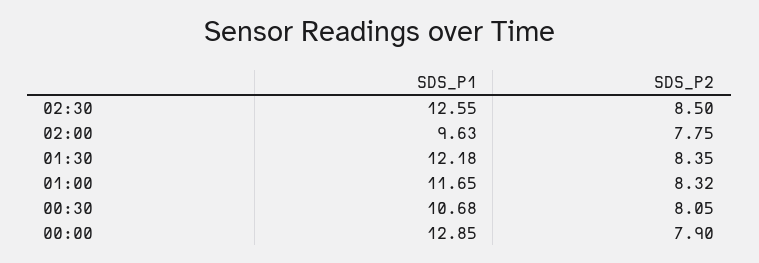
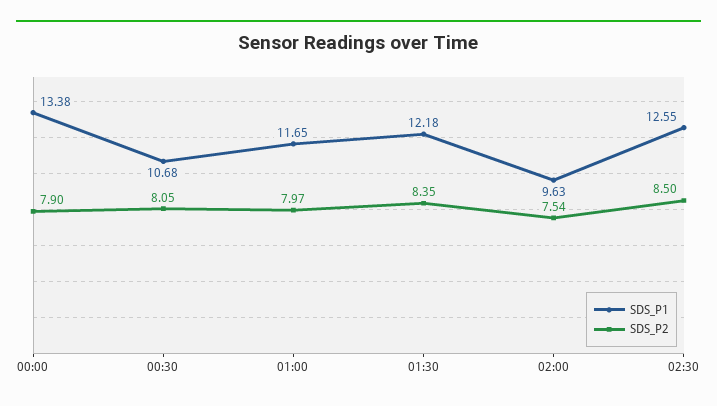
SDS_P2, 02:00: 7.75 -> 7.54
SDS_P2, 01:00: 8.32 -> 7.97
SDS_P1, 00:00: 12.85 -> 13.38

